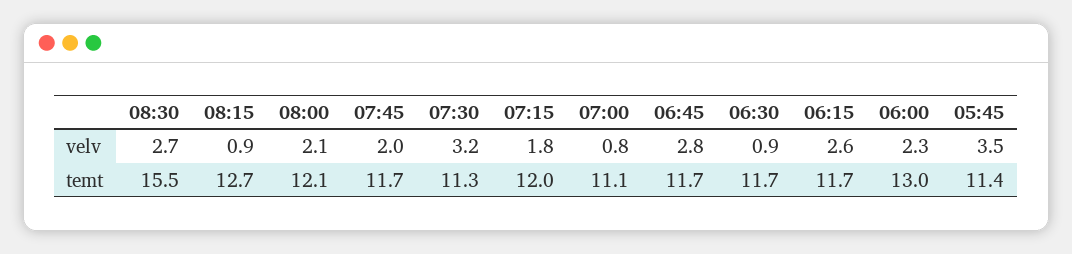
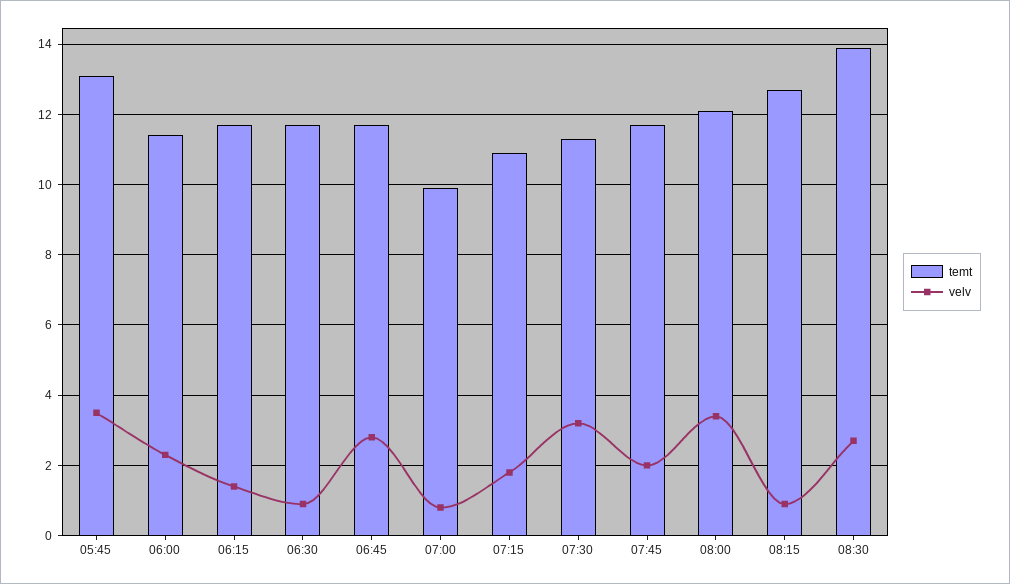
velv, 08:00: 2.1 -> 3.5
velv, 06:15: 2.6 -> 1.5
temt, 08:30: 15.5 -> 14
temt, 07:15: 12 -> 11
temt, 07:00: 11.1 -> 10
temt, 06:00: 13 -> 11.5
temt, 05:45: 11.4 -> 13

